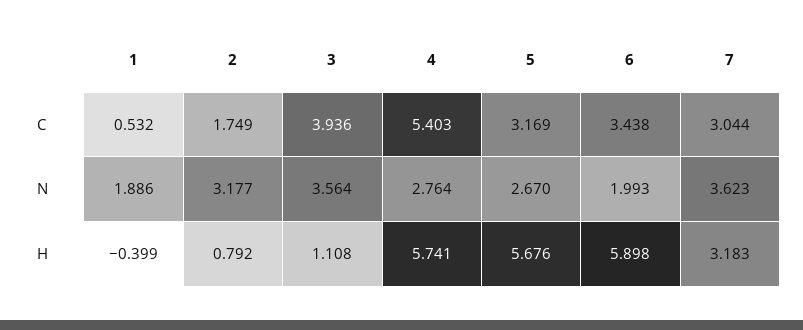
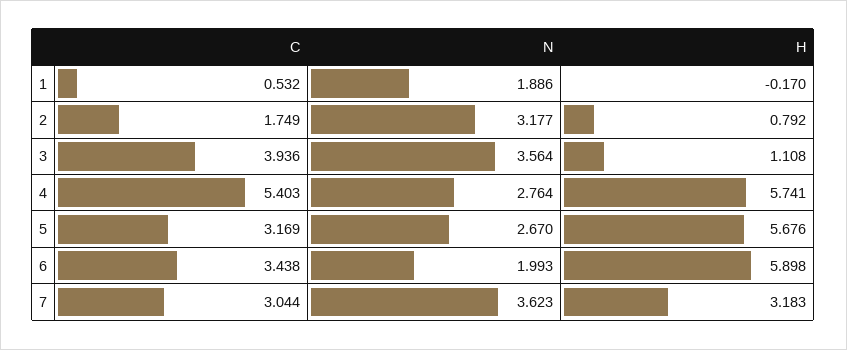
1, H: -0.399 -> -0.17

